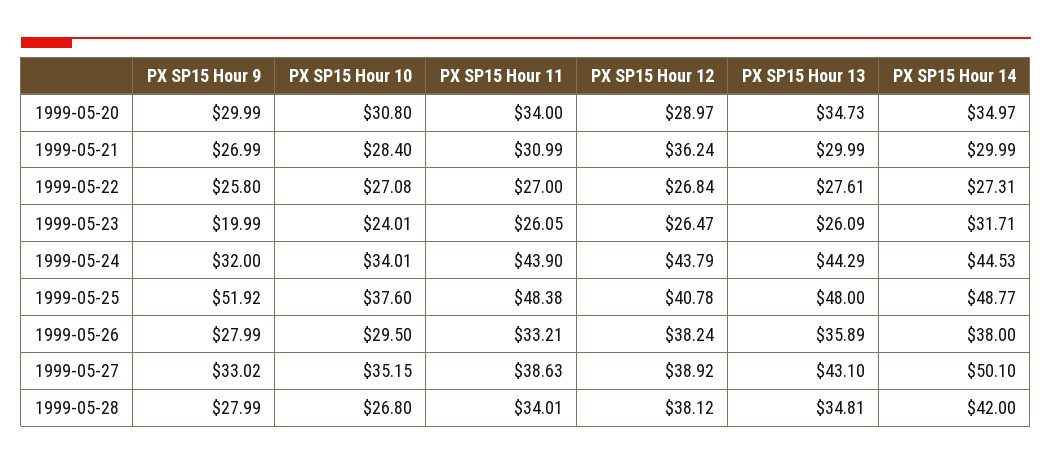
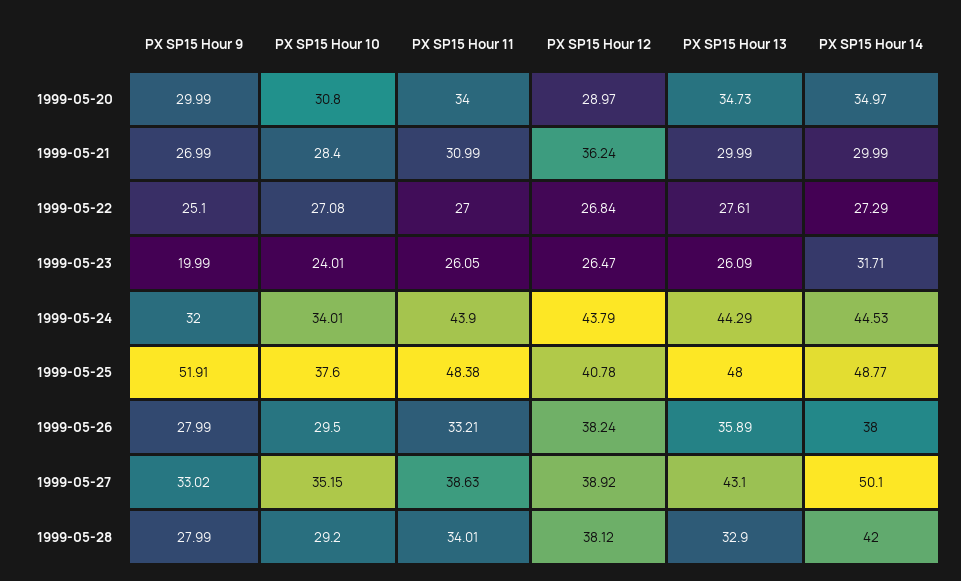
PX SP15 Hour 9, 1999-05-22: 25.8 -> 25.1
PX SP15 Hour 14, 1999-05-22: 27.31 -> 27.29
PX SP15 Hour 9, 1999-05-25: 51.92 -> 51.91
PX SP15 Hour 10, 1999-05-28: 26.8 -> 29.2
PX SP15 Hour 13, 1999-05-28: 34.81 -> 32.9

